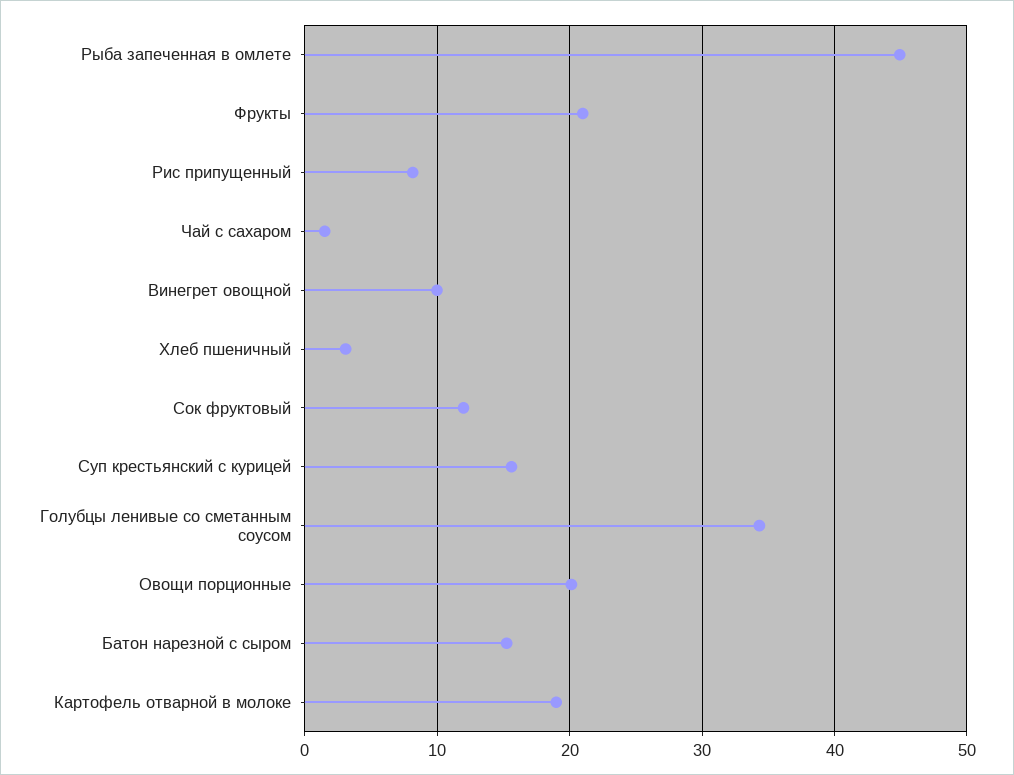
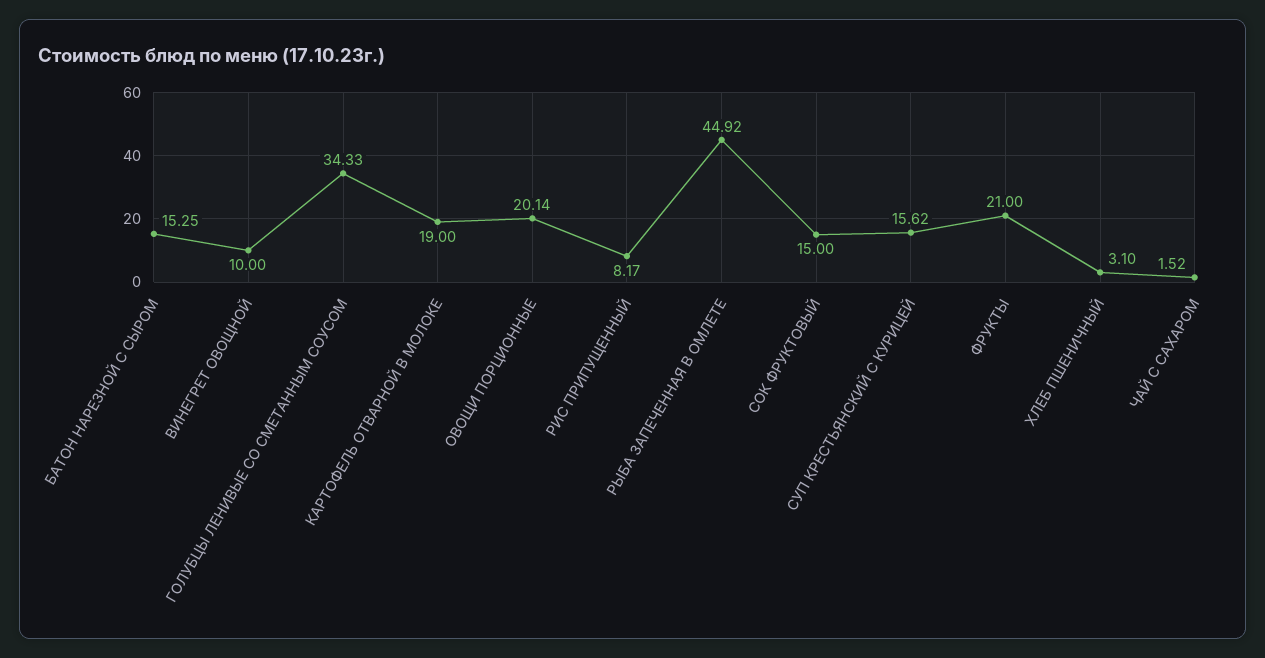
Сок фруктовый: 12 -> 15

